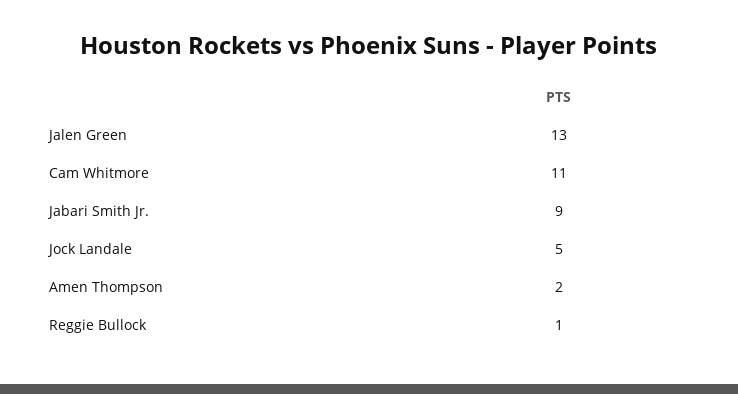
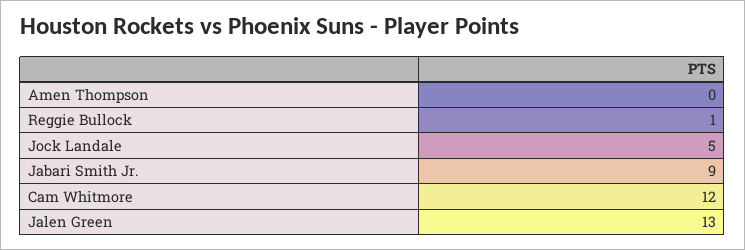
Cam Whitmore: 11 -> 12
Amen Thompson: 2 -> 0

